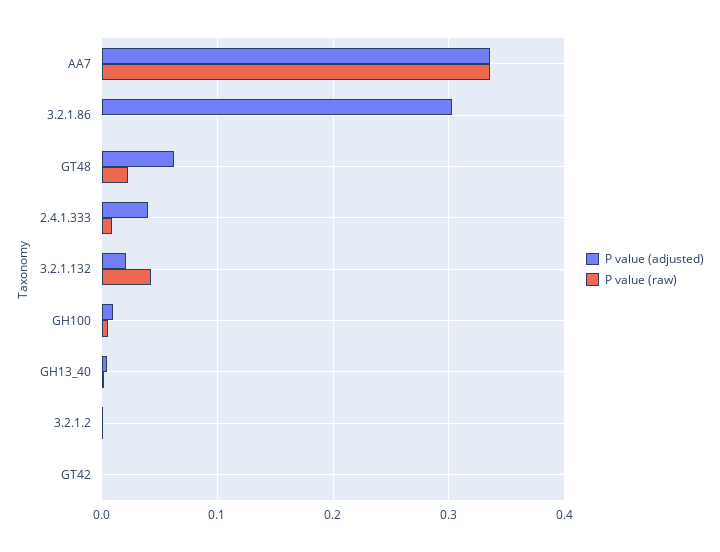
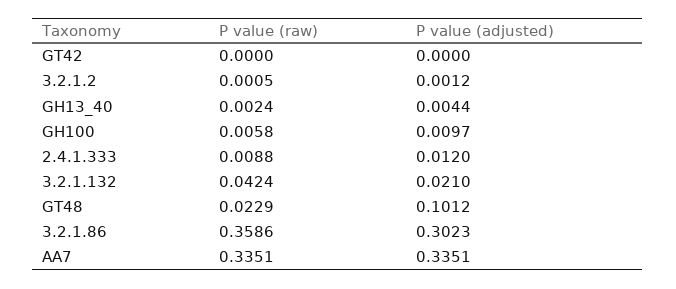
P value (raw), 3.2.1.86: 0 -> 0.3586
P value (adjusted), GT48: 0.06 -> 0.1012
P value (adjusted), 2.4.1.333: 0.04 -> 0.012

